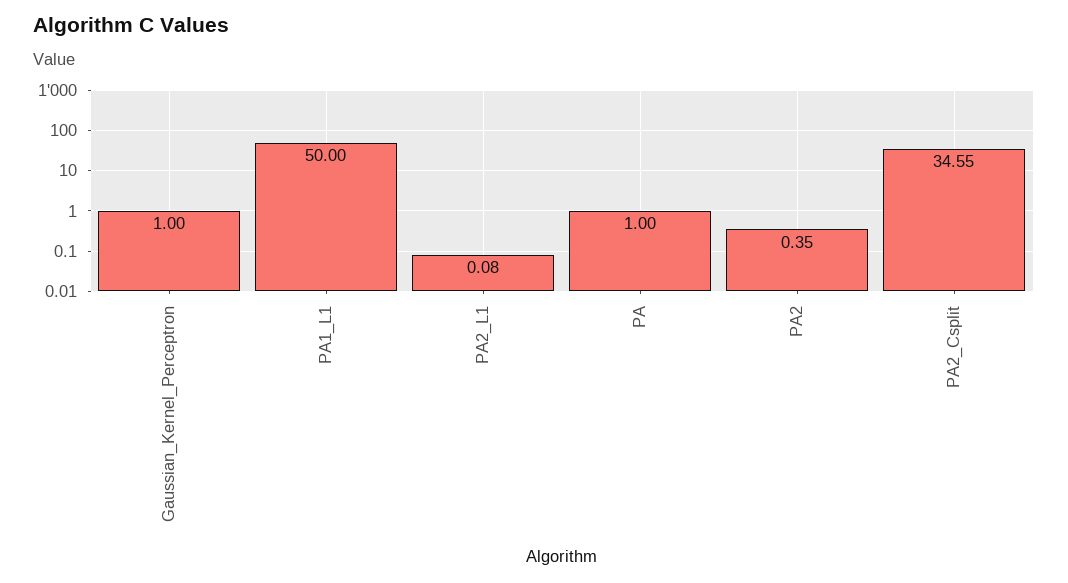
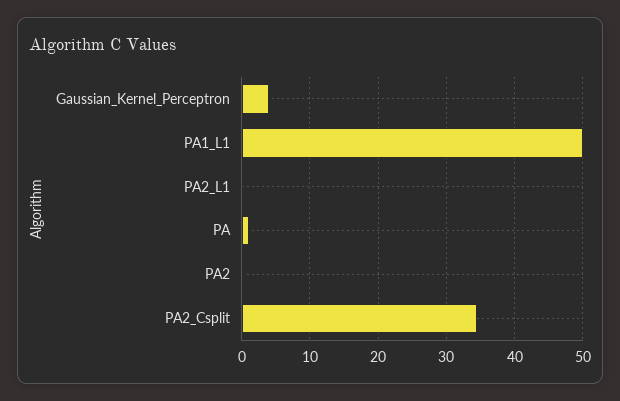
Gaussian_Kernel_Perceptron: 1 -> 4

